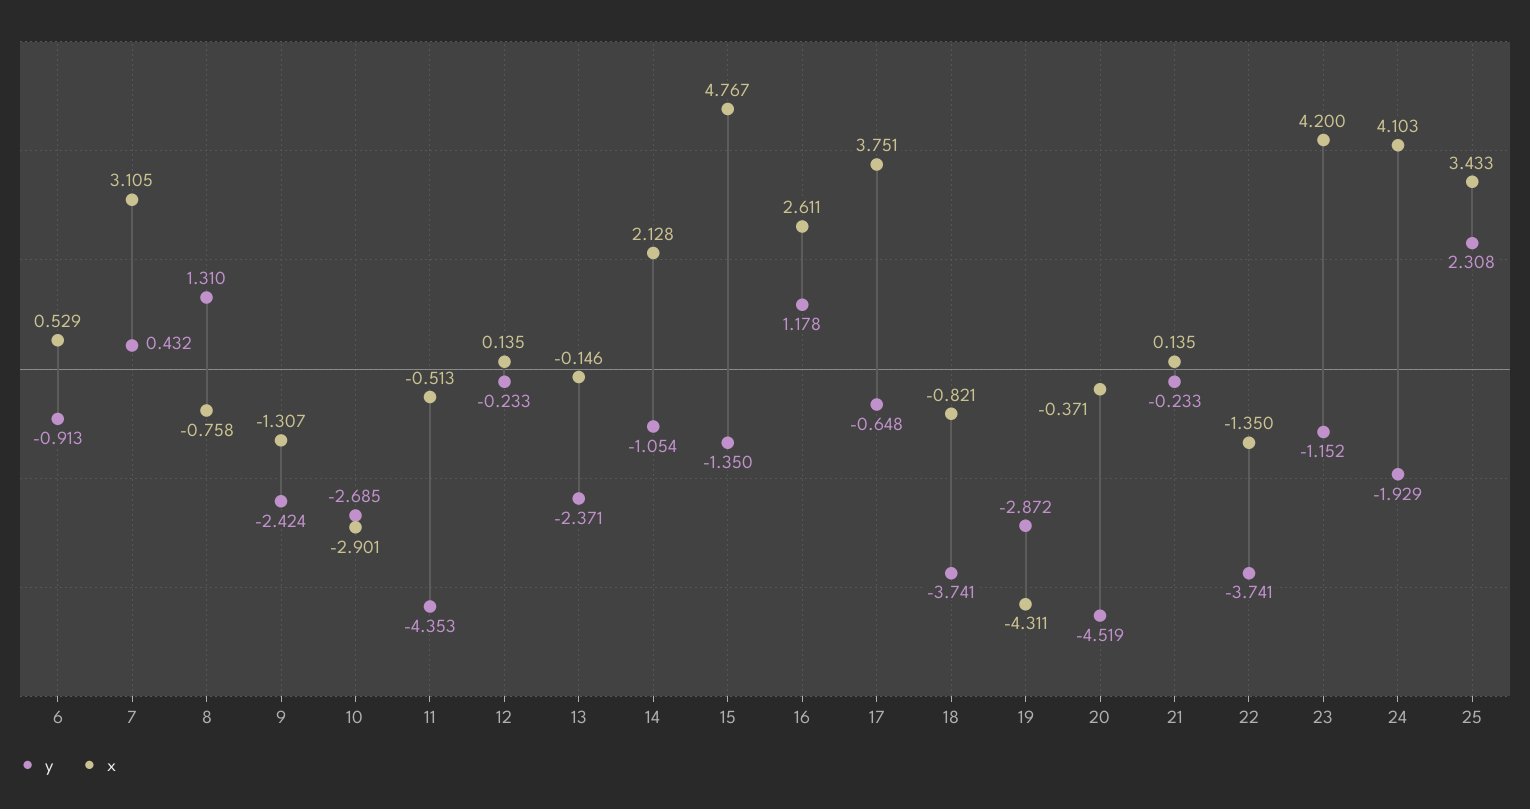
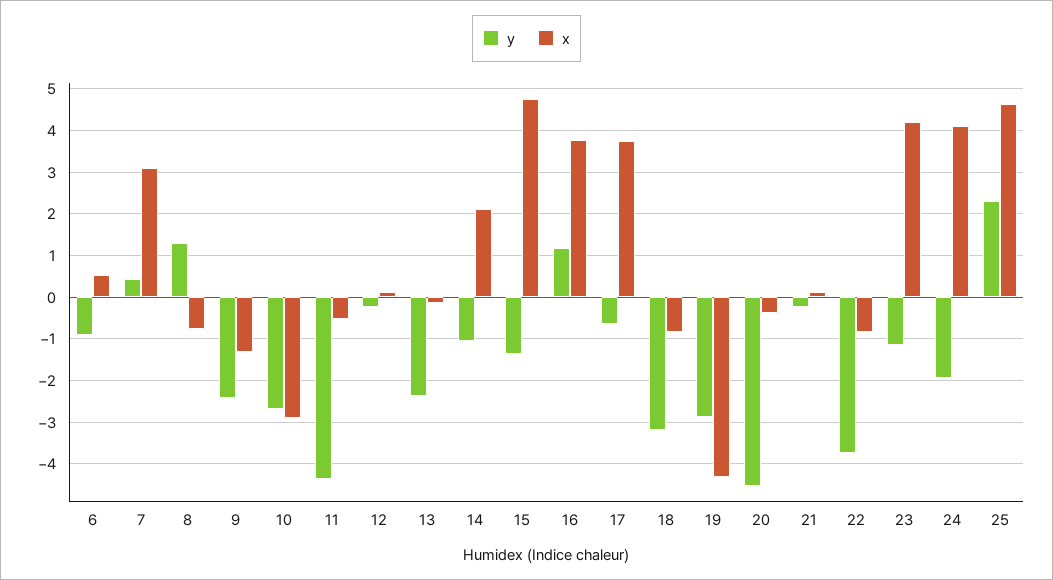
x, 16: 2.611 -> 3.8
y, 18: -3.741 -> -3.2
x, 22: -1.35 -> -0.8
x, 25: 3.433 -> 4.6

